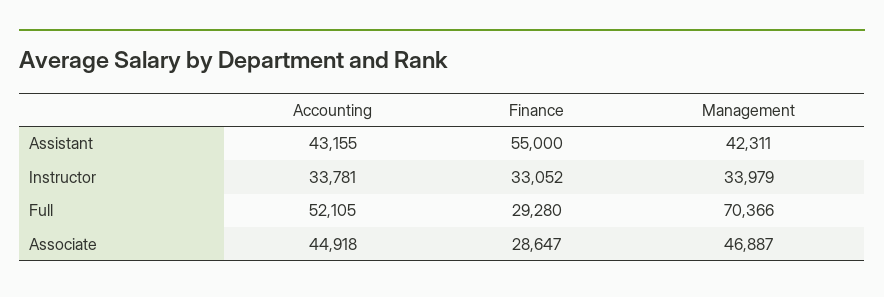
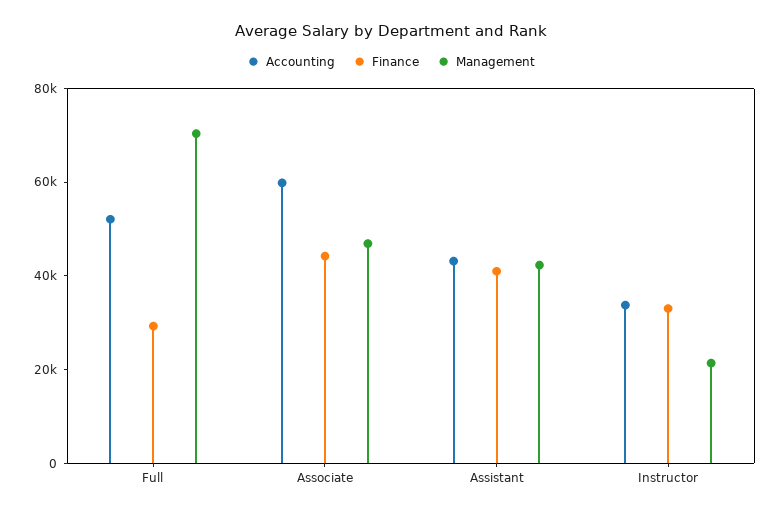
Finance, Assistant: 55000 -> 40000
Management, Instructor: 33979 -> 20000
Accounting, Associate: 44918 -> 60000
Finance, Associate: 28647 -> 45000

